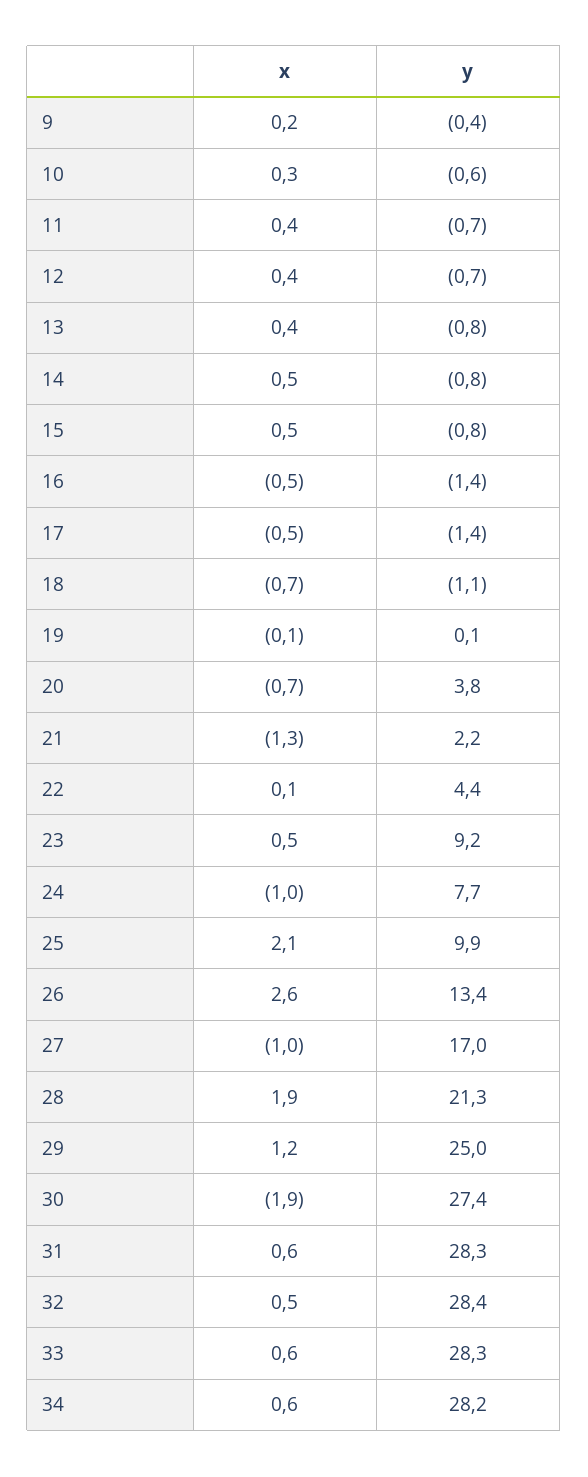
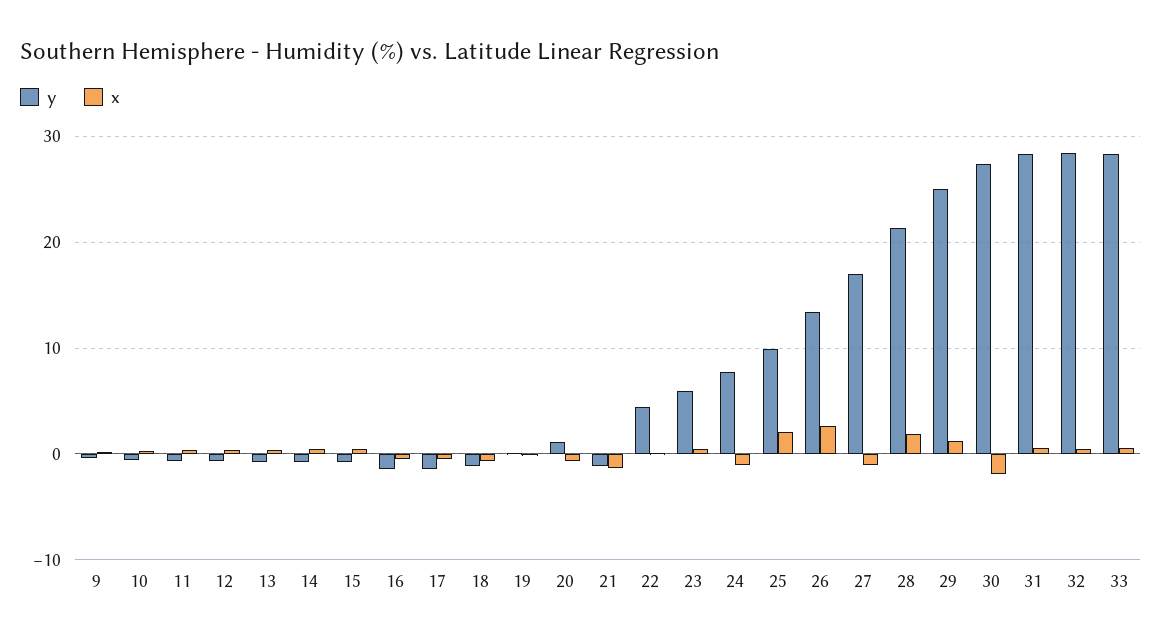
y, 20: 3.8 -> 1
y, 21: 2.2 -> -1
y, 23: 9.2 -> 6
x, 34: 0.6 -> none
y, 34: 28.2 -> none

